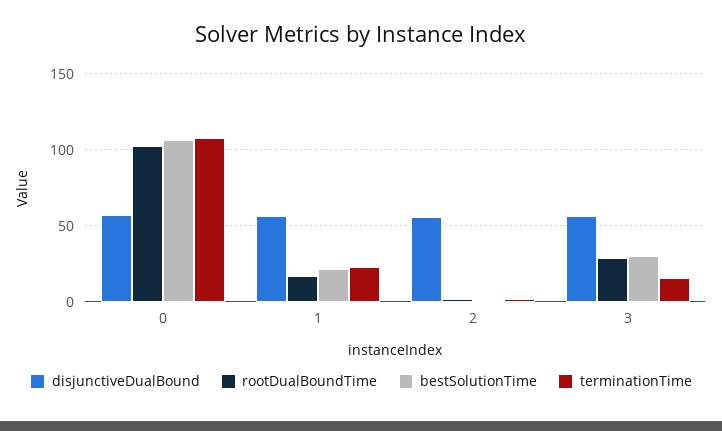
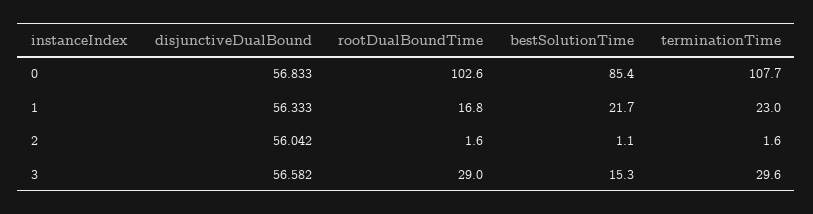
bestSolutionTime, 0: 105 -> 85.4
bestSolutionTime, 3: 30 -> 15.3
terminationTime, 3: 15 -> 29.6

